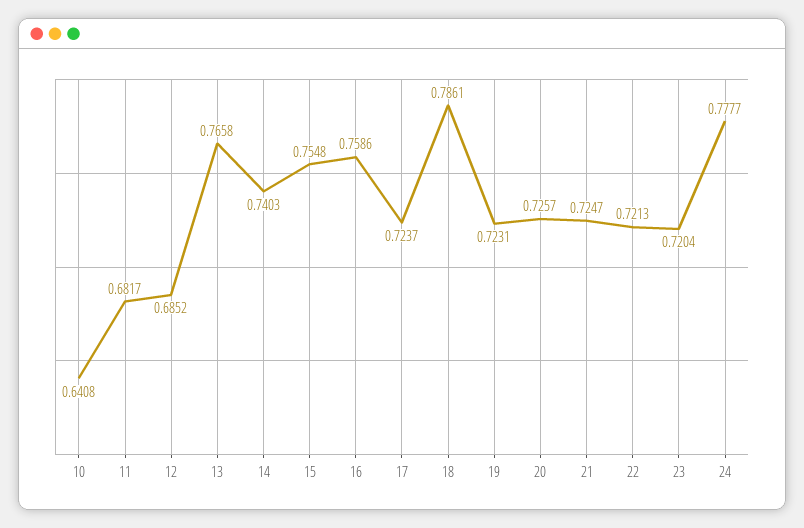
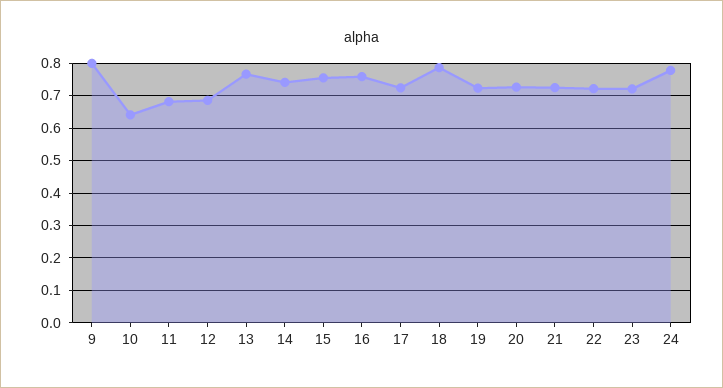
9: none -> 0.8

